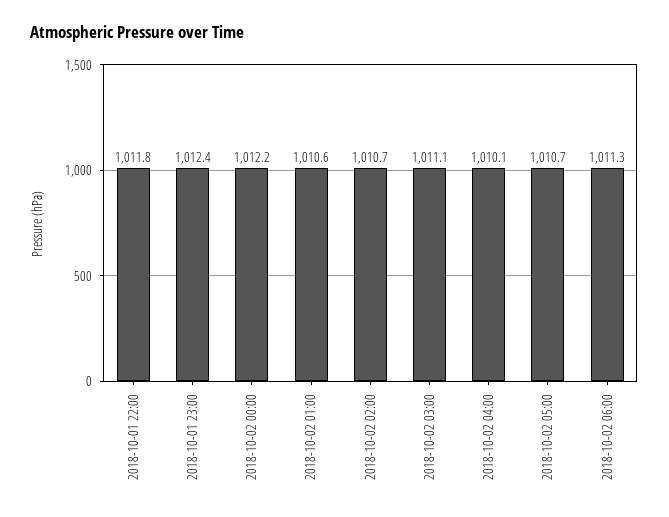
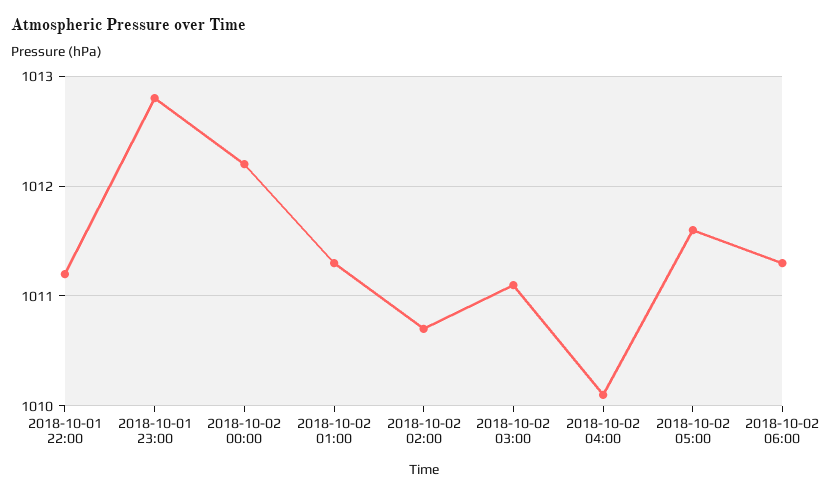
2018-10-01 22:00: 1011.8 -> 1011.2
2018-10-01 23:00: 1012.4 -> 1012.8
2018-10-02 01:00: 1010.6 -> 1011.3
2018-10-02 05:00: 1010.7 -> 1011.6

